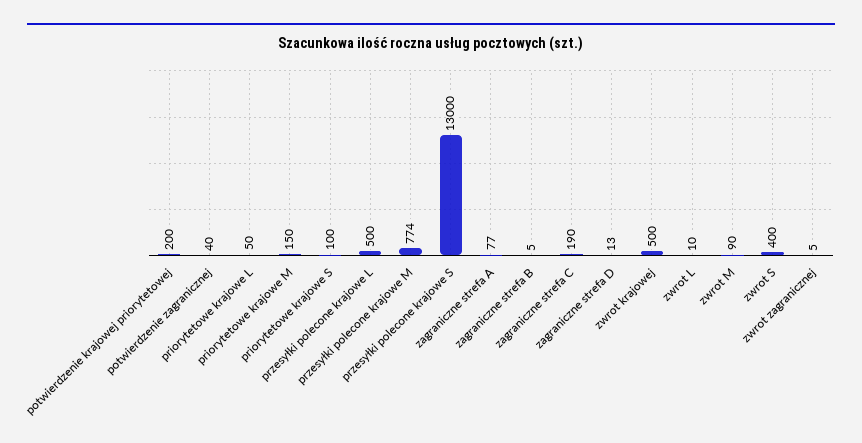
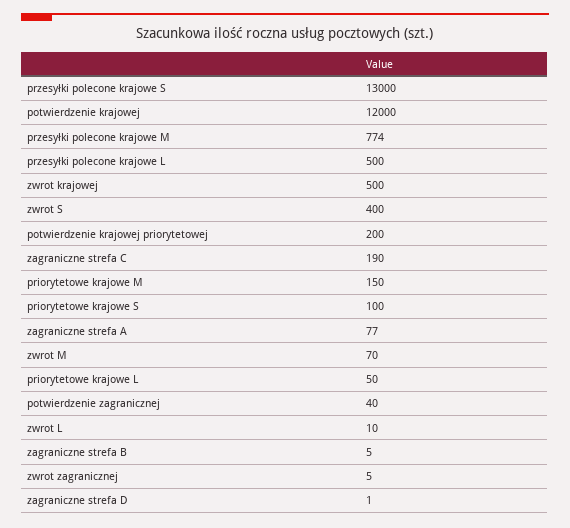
zagraniczne strefa D: 13 -> 1
zwrot M: 90 -> 70
potwierdzenie krajowej: none -> 12000

